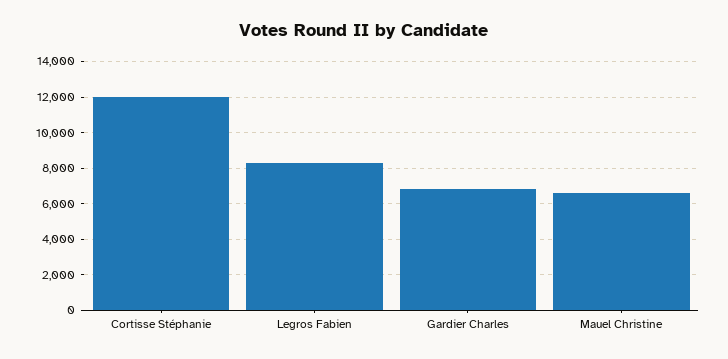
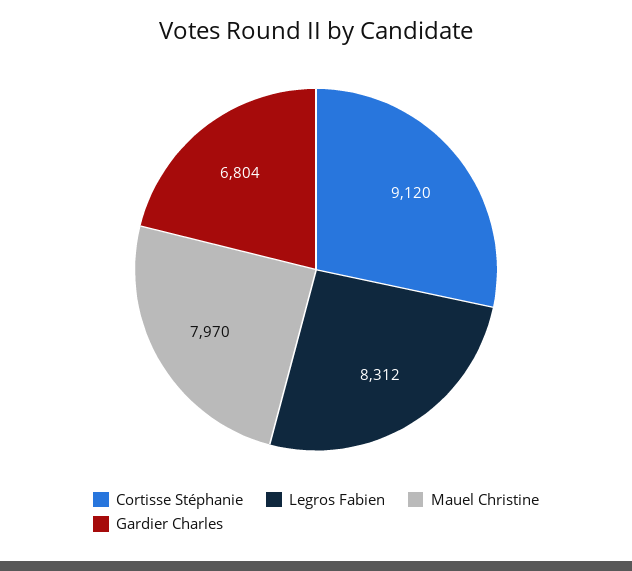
Cortisse Stéphanie: 12000 -> 9120
Mauel Christine: 6500 -> 7970

